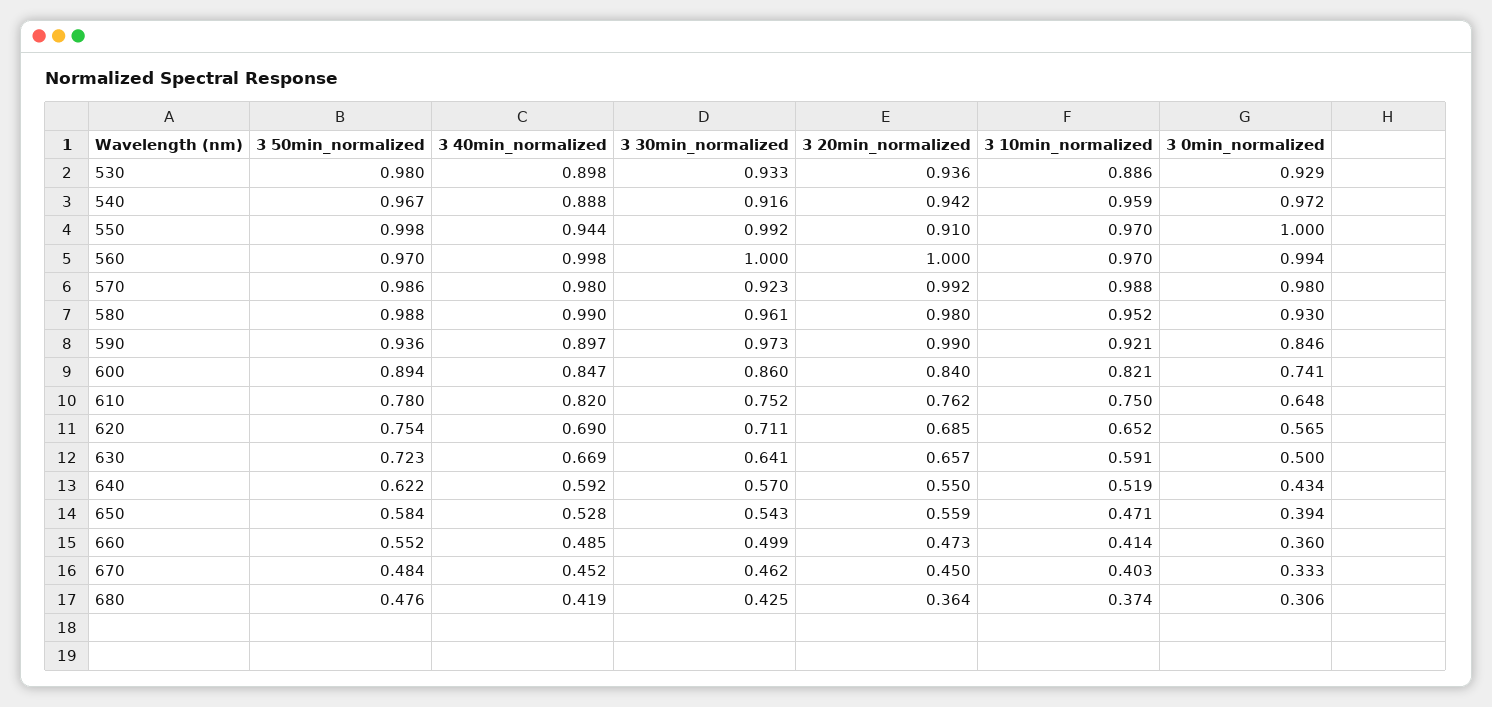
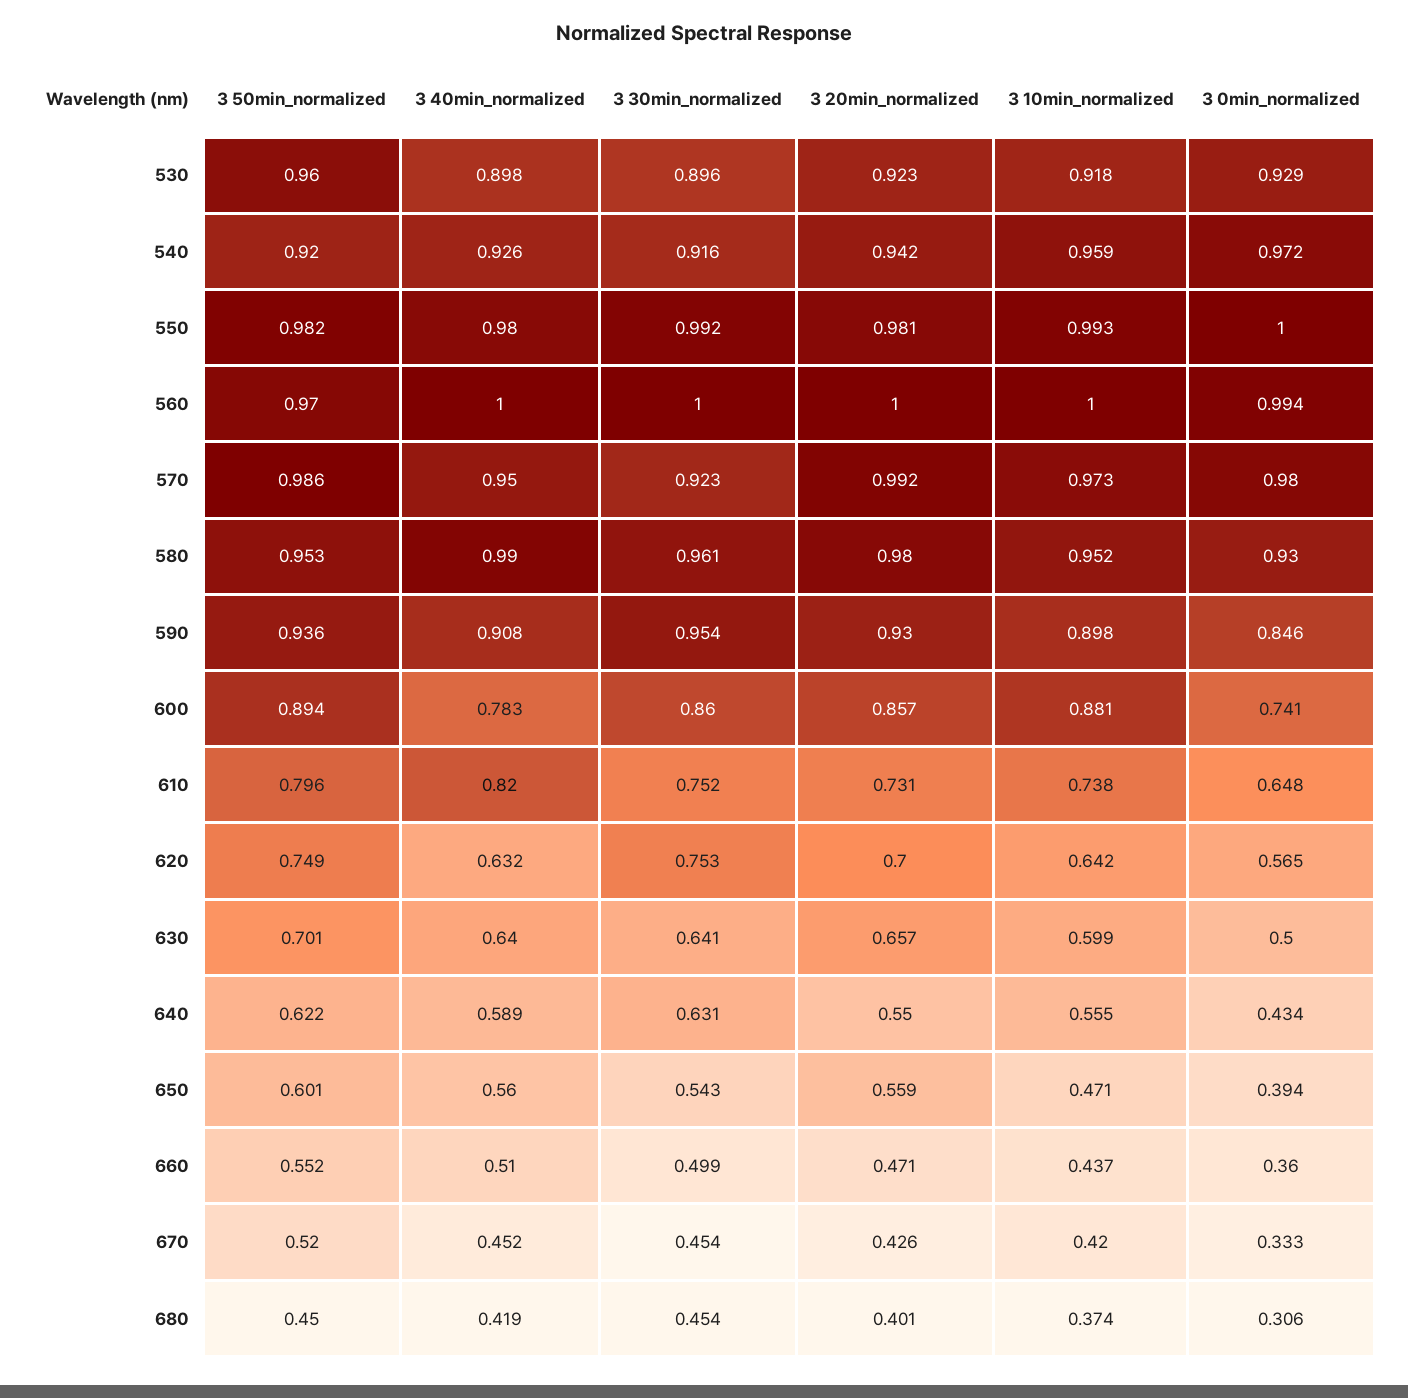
3 50min_normalized, 530: 0.98 -> 0.96
3 30min_normalized, 530: 0.933 -> 0.896
3 20min_normalized, 530: 0.936 -> 0.923
3 10min_normalized, 530: 0.886 -> 0.918
3 50min_normalized, 540: 0.967 -> 0.92
3 40min_normalized, 540: 0.888 -> 0.926
3 50min_normalized, 550: 0.998 -> 0.982
3 40min_normalized, 550: 0.944 -> 0.98
3 20min_normalized, 550: 0.91 -> 0.981
3 10min_normalized, 550: 0.97 -> 0.993
3 40min_normalized, 560: 0.998 -> 1
3 10min_normalized, 560: 0.97 -> 1
3 40min_normalized, 570: 0.98 -> 0.95
3 10min_normalized, 570: 0.988 -> 0.973
3 50min_normalized, 580: 0.988 -> 0.953
3 40min_normalized, 590: 0.897 -> 0.908
3 30min_normalized, 590: 0.973 -> 0.954
3 20min_normalized, 590: 0.99 -> 0.93
3 10min_normalized, 590: 0.921 -> 0.898
3 40min_normalized, 600: 0.847 -> 0.783
3 20min_normalized, 600: 0.84 -> 0.857
3 10min_normalized, 600: 0.821 -> 0.881
3 50min_normalized, 610: 0.78 -> 0.796
3 20min_normalized, 610: 0.762 -> 0.731
3 10min_normalized, 610: 0.75 -> 0.738
3 50min_normalized, 620: 0.754 -> 0.749
3 40min_normalized, 620: 0.69 -> 0.632
3 30min_normalized, 620: 0.711 -> 0.753
3 20min_normalized, 620: 0.685 -> 0.7
3 10min_normalized, 620: 0.652 -> 0.642
3 50min_normalized, 630: 0.723 -> 0.701
3 40min_normalized, 630: 0.669 -> 0.64
3 10min_normalized, 630: 0.591 -> 0.599
3 40min_normalized, 640: 0.592 -> 0.589
3 30min_normalized, 640: 0.57 -> 0.631
3 10min_normalized, 640: 0.519 -> 0.555
3 50min_normalized, 650: 0.584 -> 0.601
3 40min_normalized, 650: 0.528 -> 0.56
3 40min_normalized, 660: 0.485 -> 0.51
3 20min_normalized, 660: 0.473 -> 0.471
3 10min_normalized, 660: 0.414 -> 0.437
3 50min_normalized, 670: 0.484 -> 0.52
3 30min_normalized, 670: 0.462 -> 0.454
3 20min_normalized, 670: 0.45 -> 0.426
3 10min_normalized, 670: 0.403 -> 0.42
3 50min_normalized, 680: 0.476 -> 0.45
3 30min_normalized, 680: 0.425 -> 0.454
3 20min_normalized, 680: 0.364 -> 0.401

